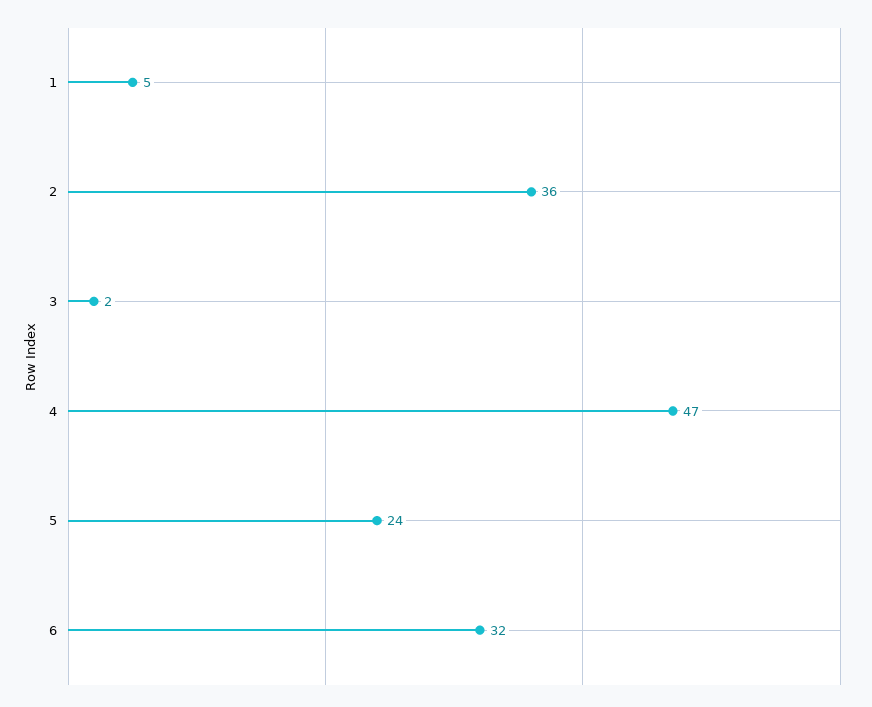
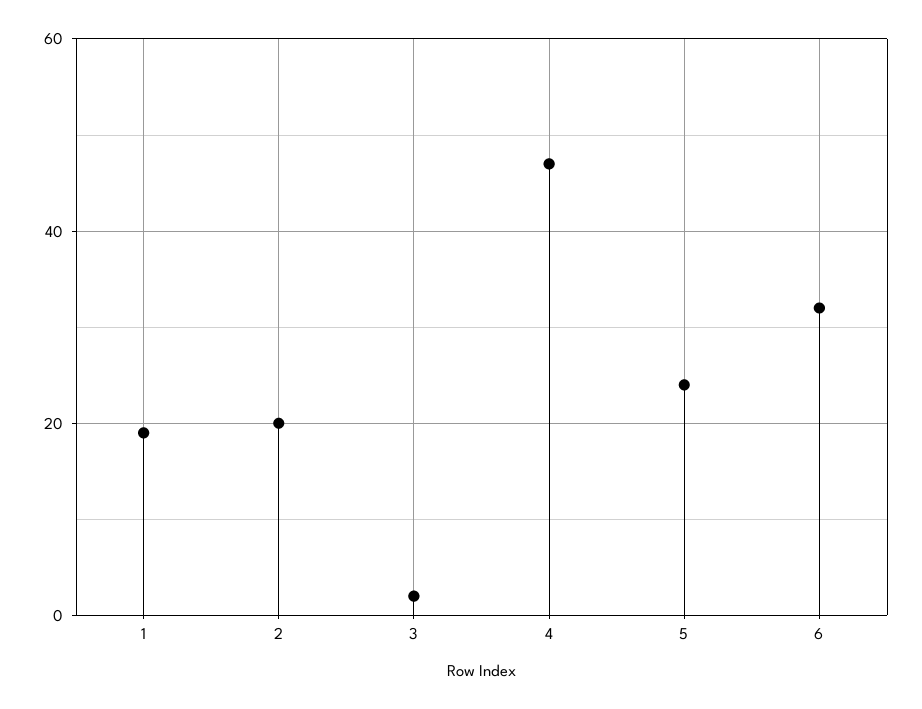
1: 5 -> 20
2: 36 -> 20

